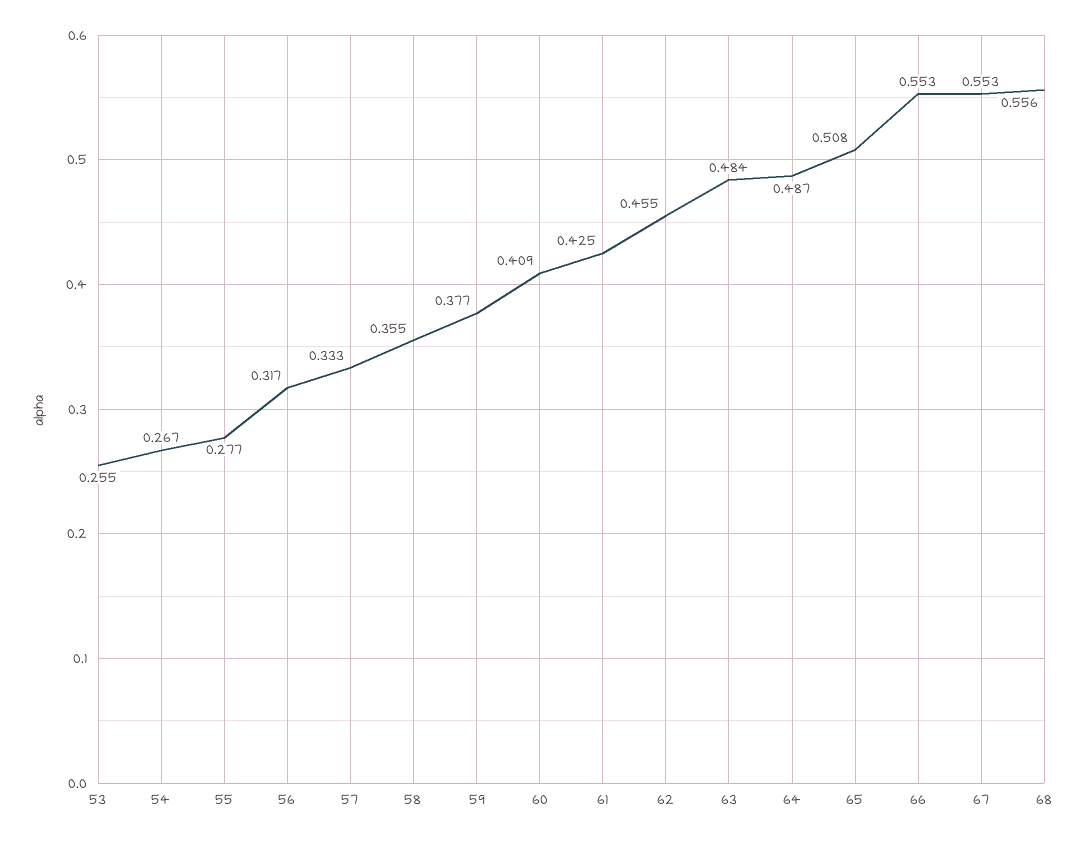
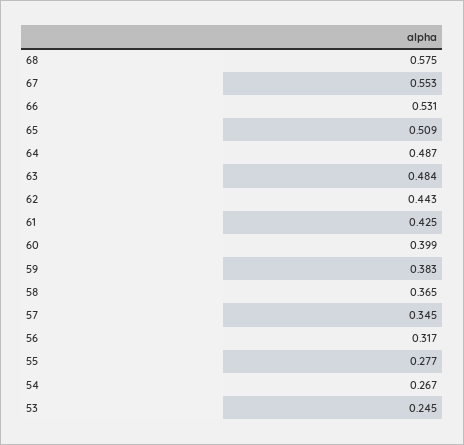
53: 0.255 -> 0.245
57: 0.333 -> 0.345
58: 0.355 -> 0.365
59: 0.377 -> 0.383
60: 0.409 -> 0.399
62: 0.455 -> 0.443
65: 0.508 -> 0.509
66: 0.553 -> 0.531
68: 0.556 -> 0.575

